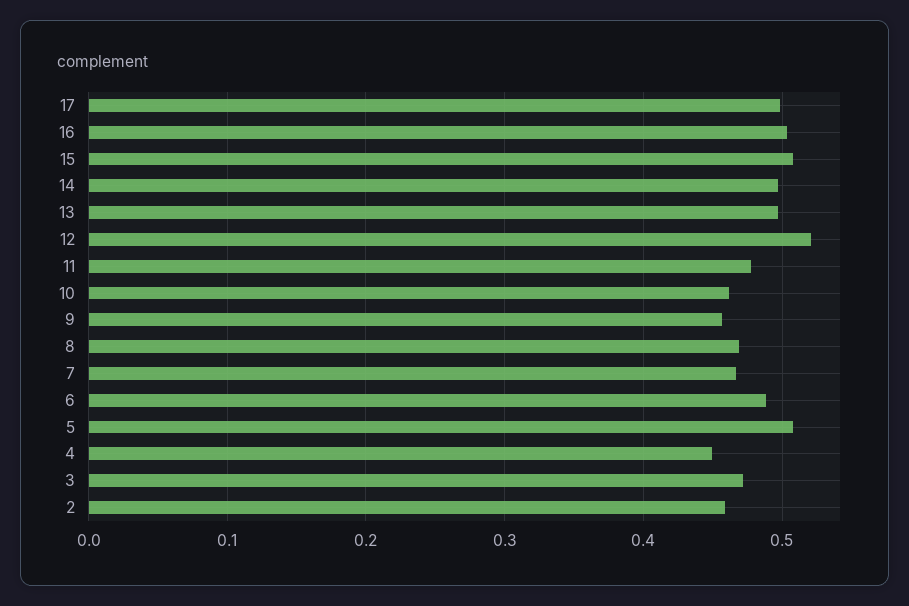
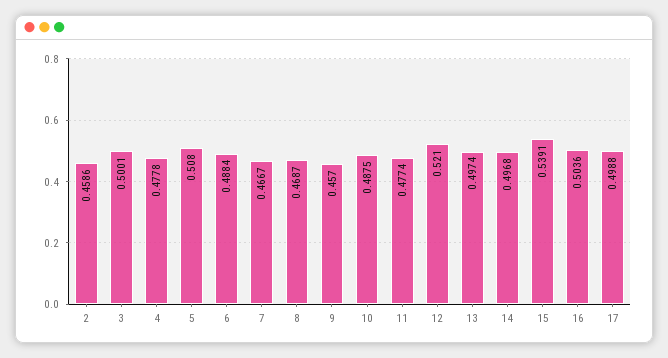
15: 0.51 -> 0.5391
10: 0.46 -> 0.4875
4: 0.45 -> 0.4778
3: 0.47 -> 0.5001

